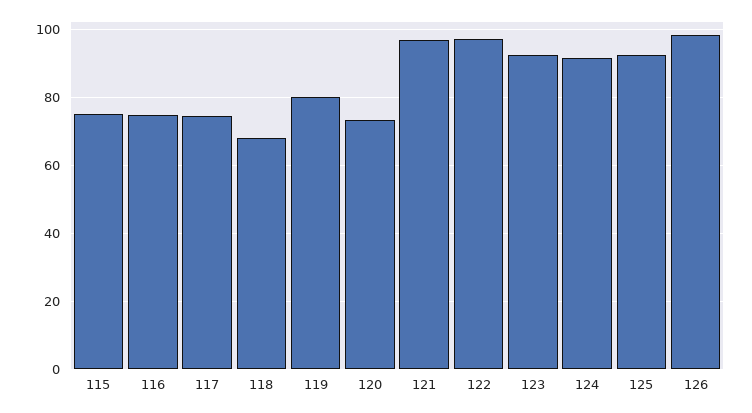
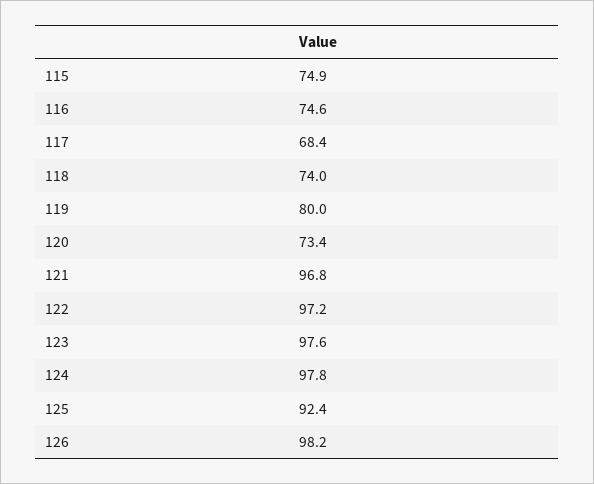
117: 74 -> 68.4
118: 68 -> 74
123: 92 -> 97.6
124: 92 -> 97.8

